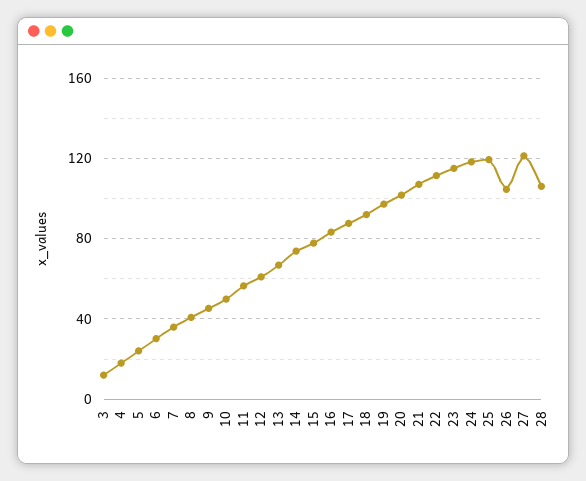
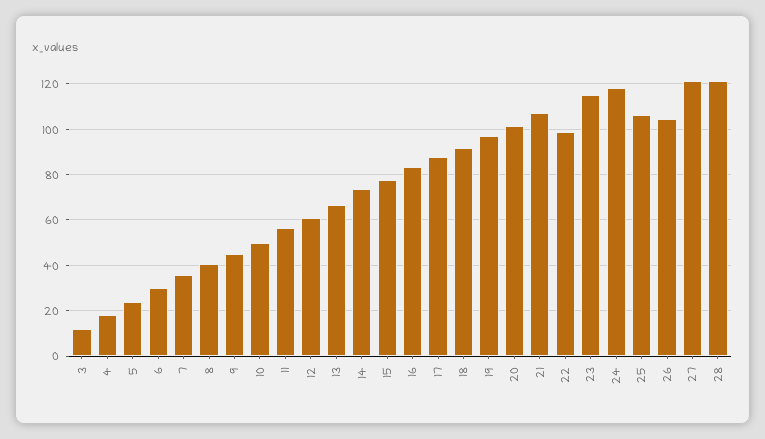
22: 110 -> 100
25: 120 -> 105
28: 105 -> 120

